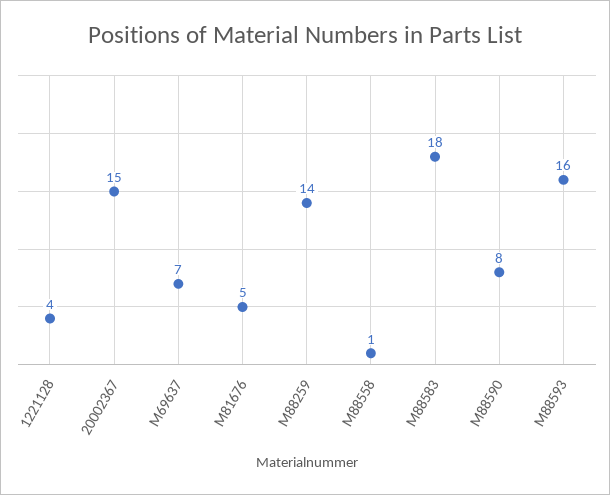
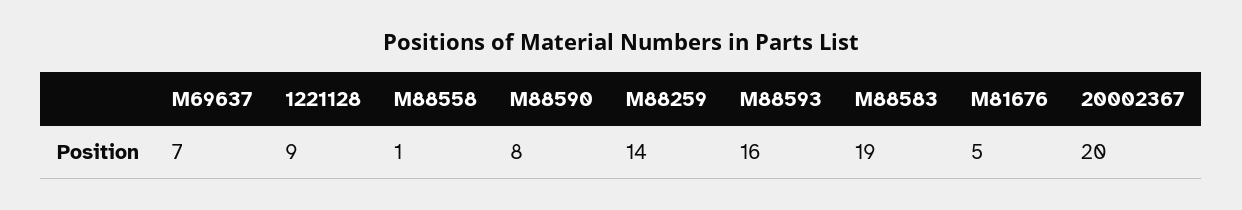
1221128: 4 -> 9
20002367: 15 -> 20
M88583: 18 -> 19

